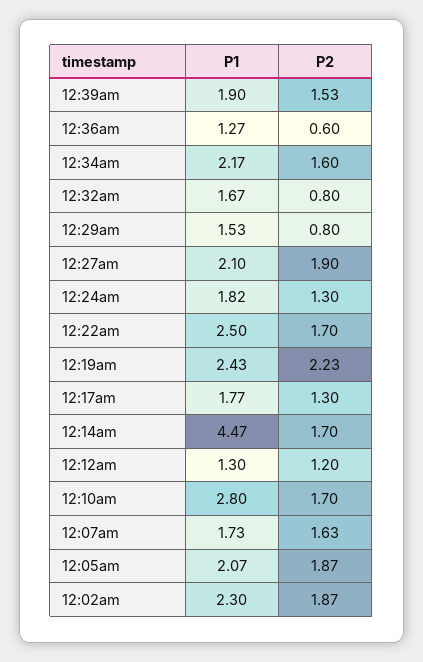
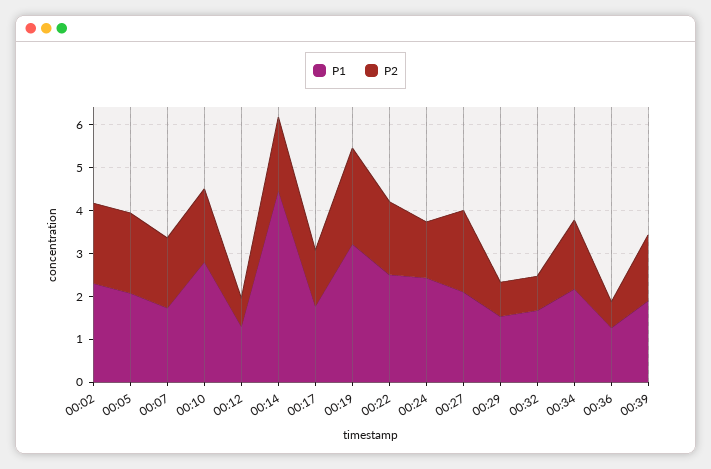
P1, 12:24am: 1.82 -> 2.4
P1, 12:19am: 2.43 -> 3.2
P2, 12:12am: 1.2 -> 0.6

